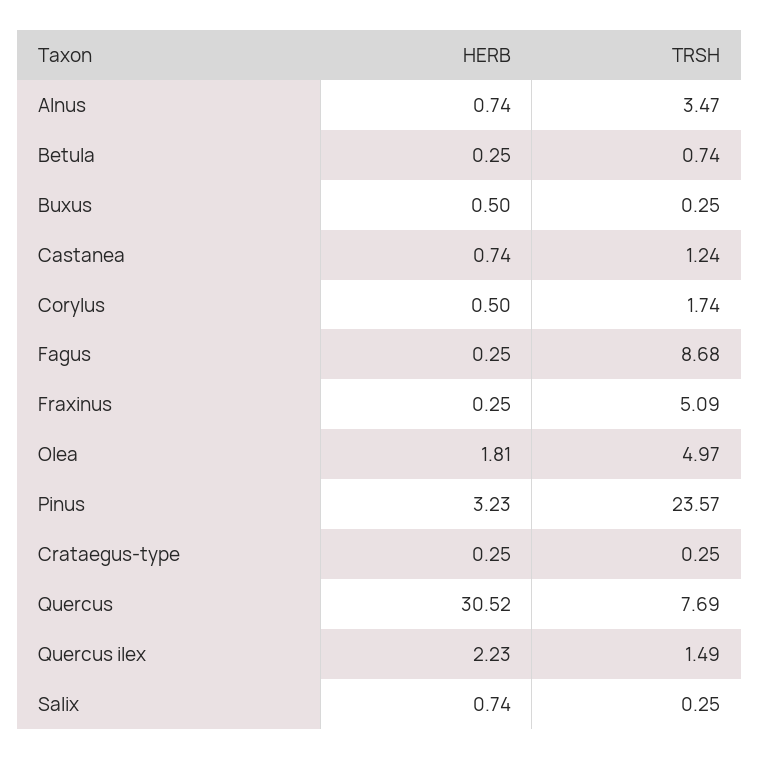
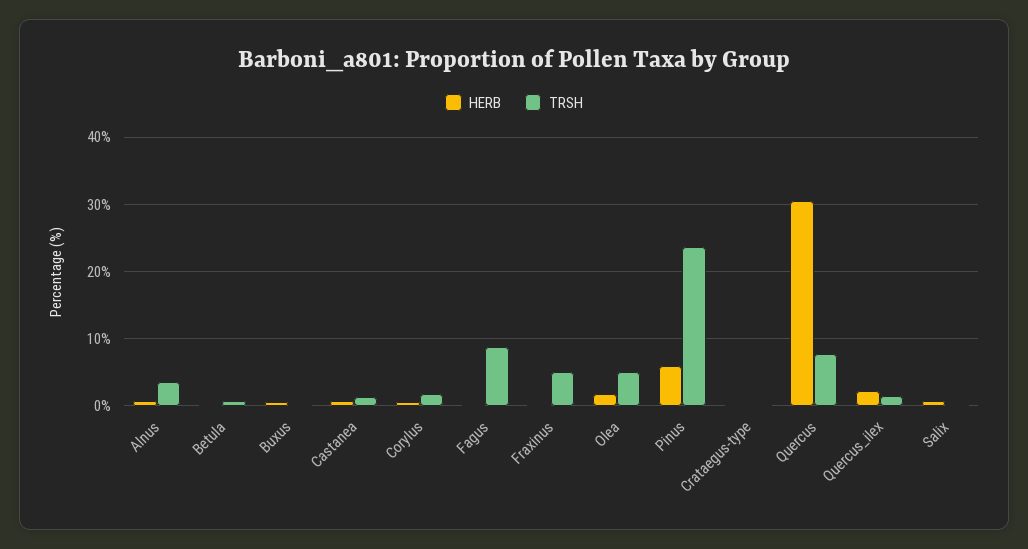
HERB, Pinus: 3.23 -> 6

